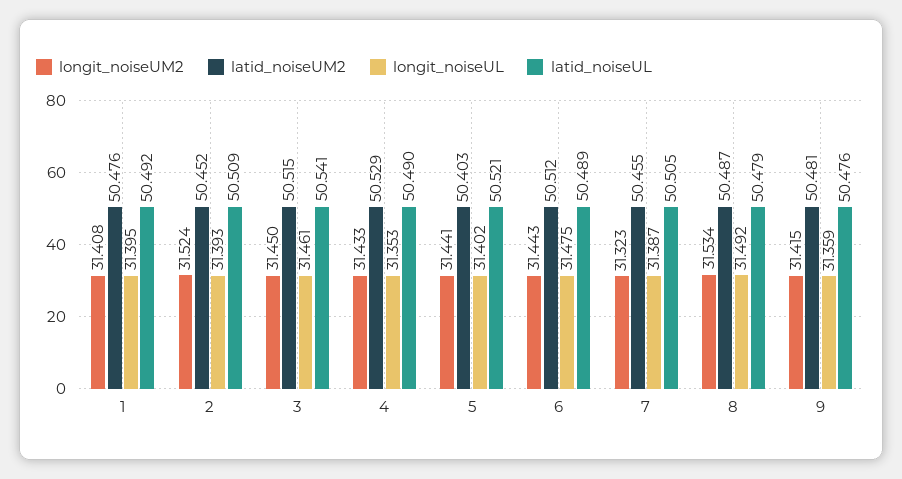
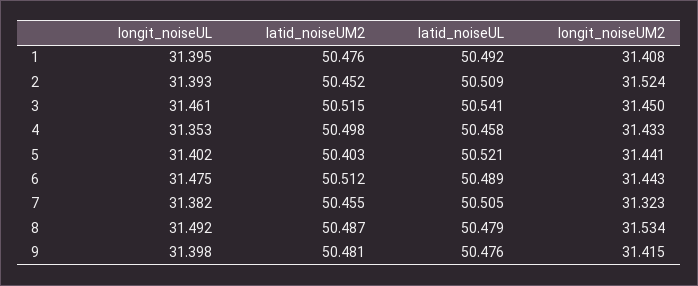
latid_noiseUM2, 4: 50.529 -> 50.498
latid_noiseUL, 4: 50.49 -> 50.458
longit_noiseUL, 7: 31.387 -> 31.382
longit_noiseUL, 9: 31.359 -> 31.398

